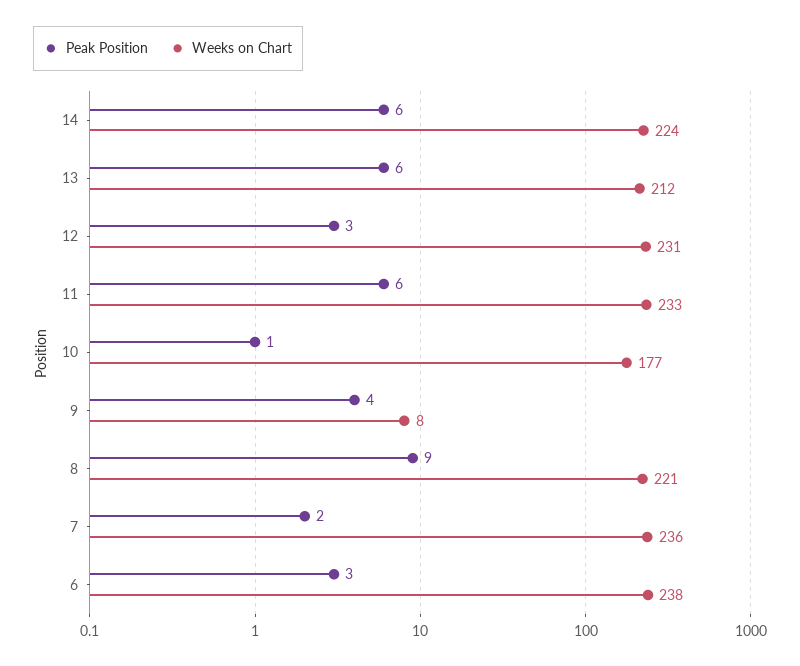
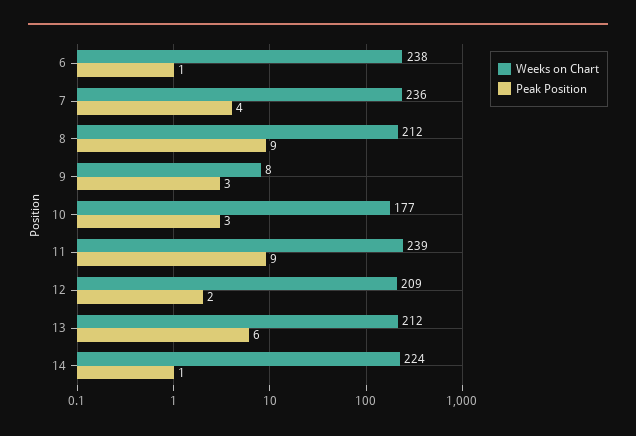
Peak Position, 14: 6 -> 1
Peak Position, 12: 3 -> 2
Weeks on Chart, 12: 231 -> 209
Peak Position, 11: 6 -> 9
Weeks on Chart, 11: 233 -> 239
Peak Position, 10: 1 -> 3
Peak Position, 9: 4 -> 3
Weeks on Chart, 8: 221 -> 212
Peak Position, 7: 2 -> 4
Peak Position, 6: 3 -> 1

